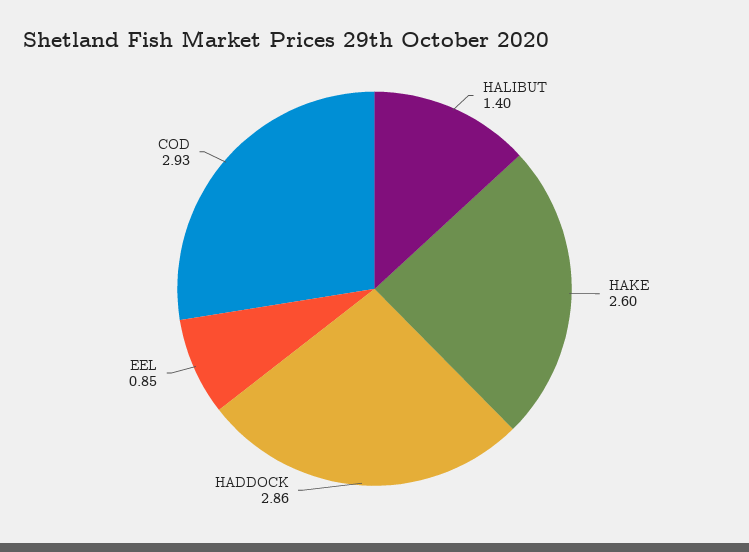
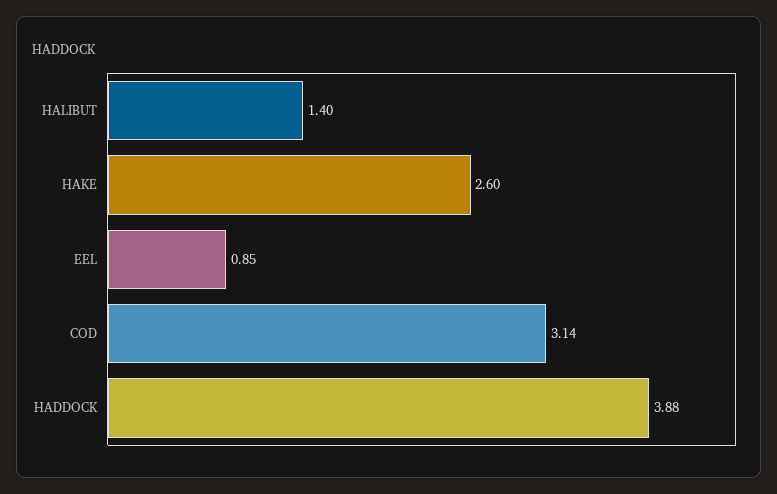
HADDOCK: 2.86 -> 3.88
COD: 2.93 -> 3.14

